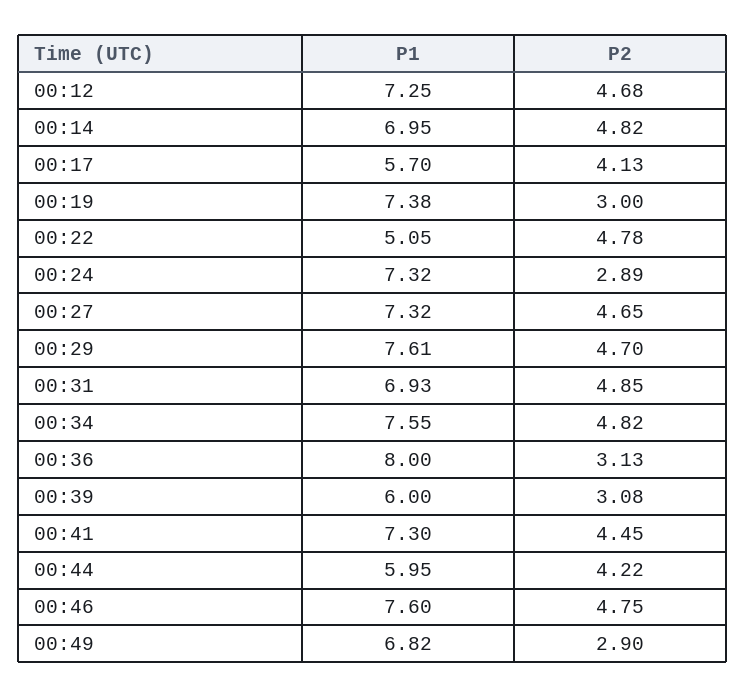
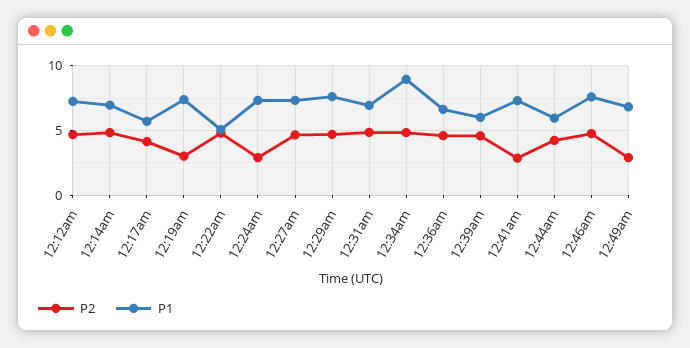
P1, 00:34: 7.55 -> 9
P1, 00:36: 8 -> 6.5
P2, 00:36: 3.13 -> 4.5
P2, 00:39: 3.08 -> 4.5
P2, 00:41: 4.45 -> 3

